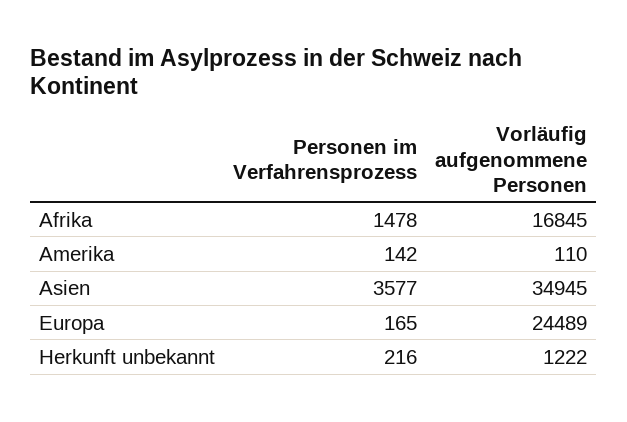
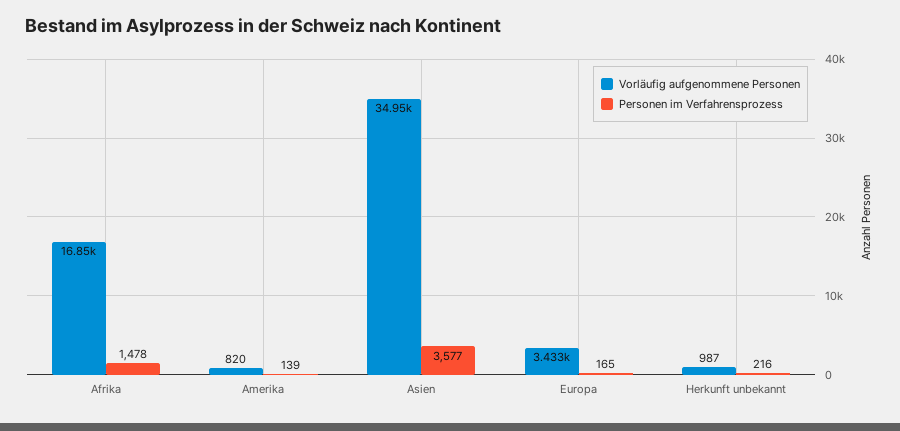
Personen im Verfahrensprozess, Amerika: 142 -> 139
Vorläufig aufgenommene Personen, Amerika: 110 -> 820
Vorläufig aufgenommene Personen, Europa: 24489 -> 3433
Vorläufig aufgenommene Personen, Herkunft unbekannt: 1222 -> 987

